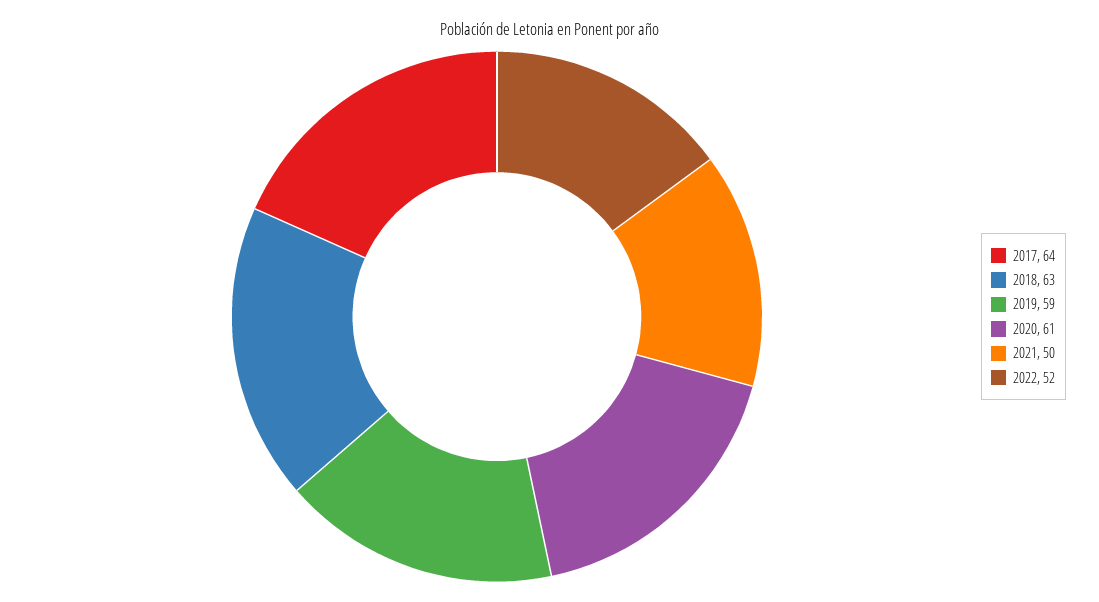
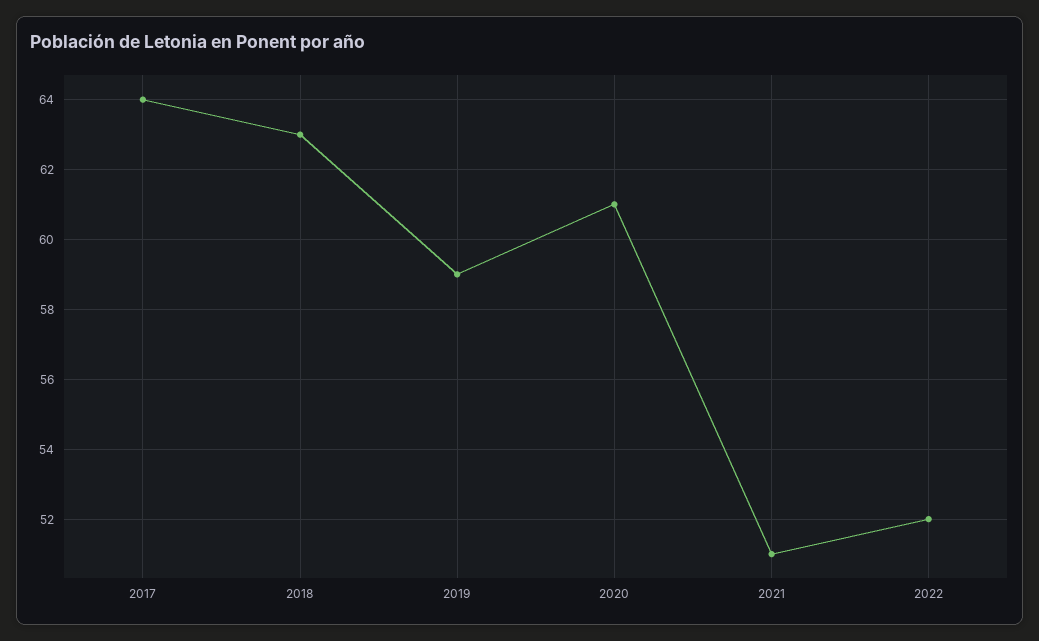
2021: 50 -> 51

